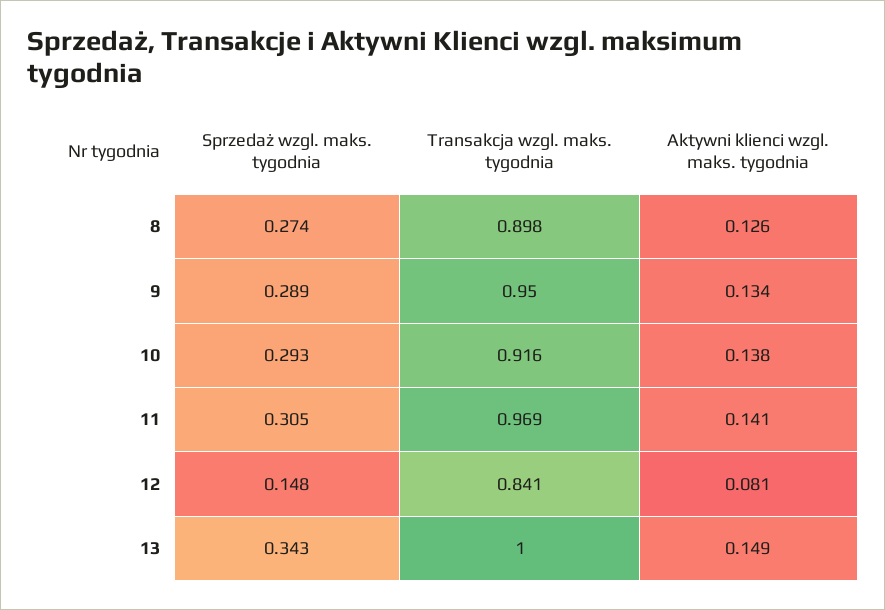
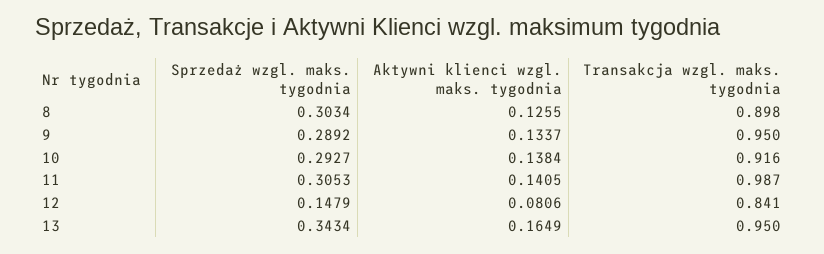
Sprzedaż wzgl. maks. tygodnia, 8: 0.274 -> 0.3034
Transakcja wzgl. maks. tygodnia, 11: 0.969 -> 0.987
Transakcja wzgl. maks. tygodnia, 13: 1 -> 0.95
Aktywni klienci wzgl. maks. tygodnia, 13: 0.149 -> 0.1649

